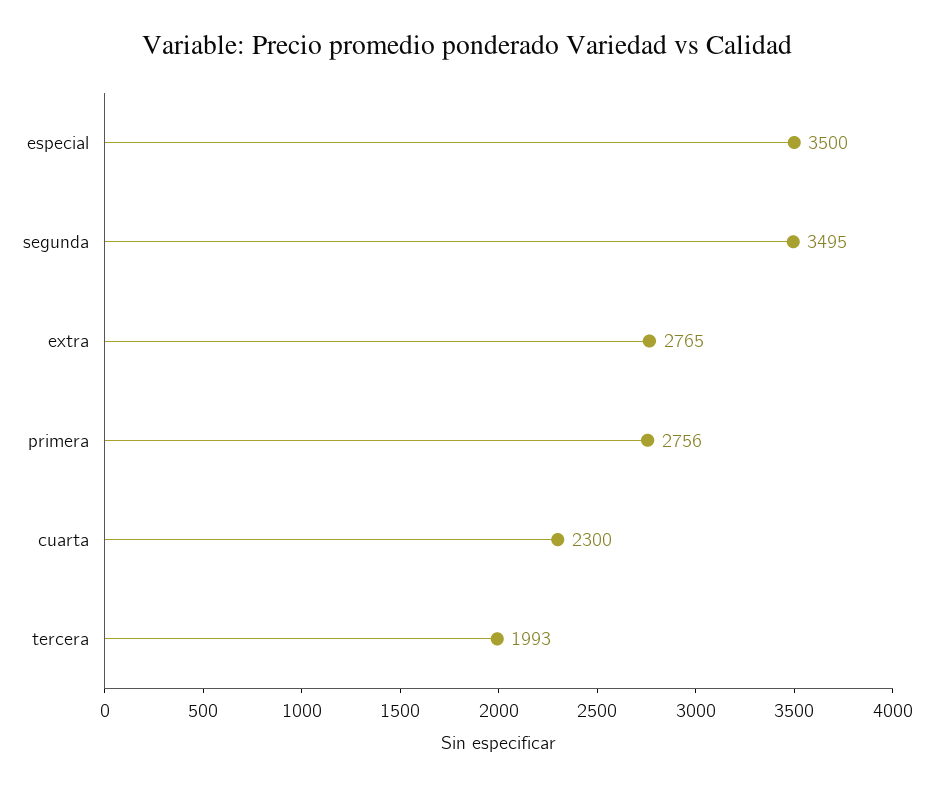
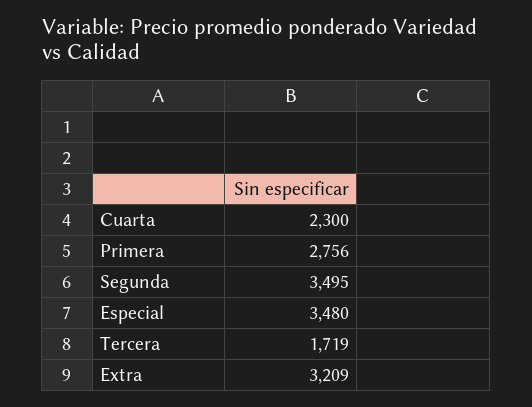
especial: 3500 -> 3480
extra: 2765 -> 3209
tercera: 1993 -> 1719

